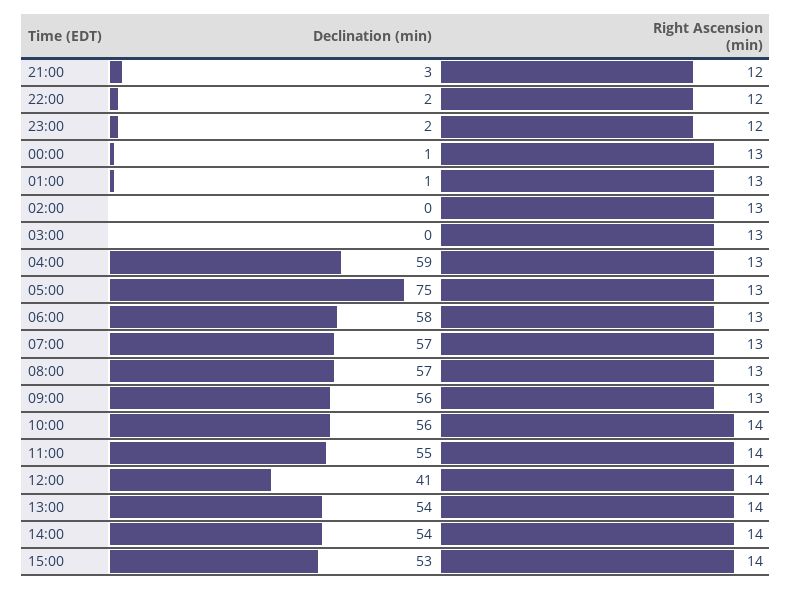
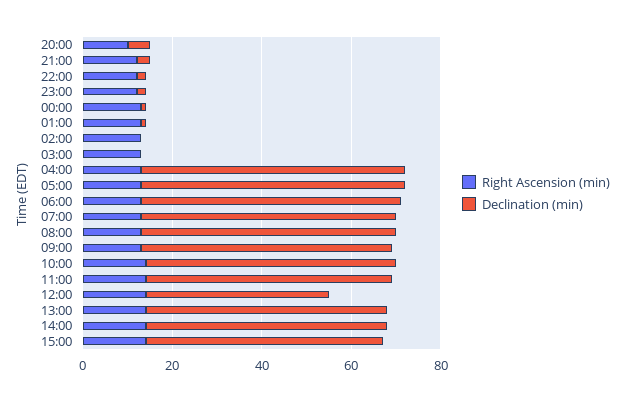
Declination (min), 05:00: 75 -> 60
Right Ascension (min), 20:00: none -> 10
Declination (min), 20:00: none -> 5

